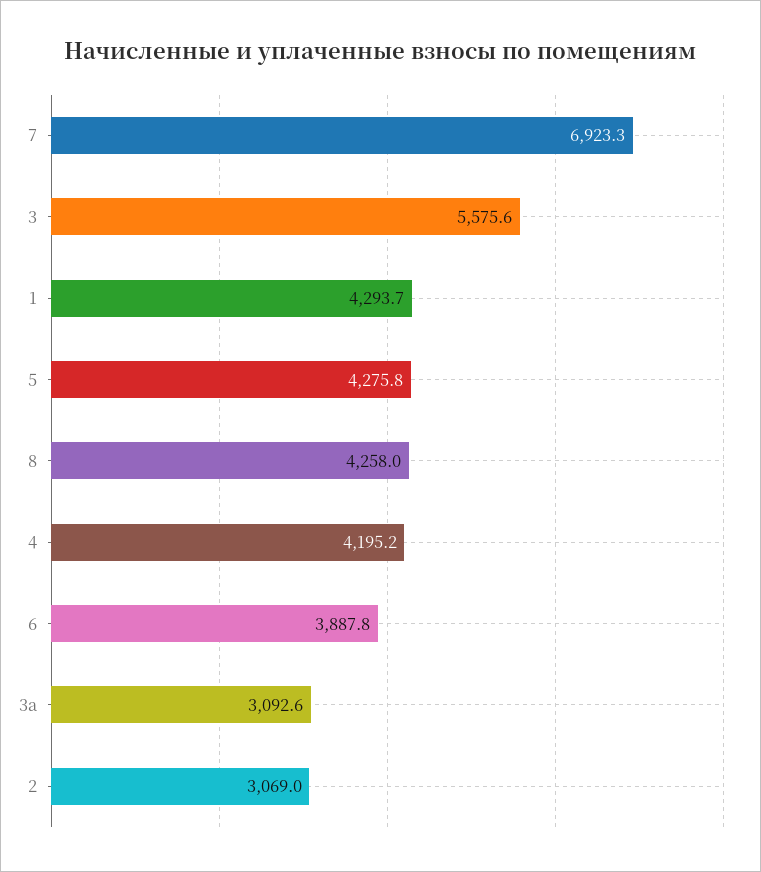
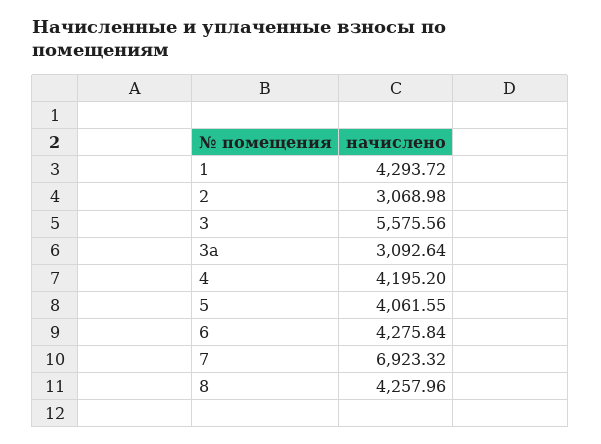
5: 4275.8 -> 4061.55
6: 3887.8 -> 4275.84

